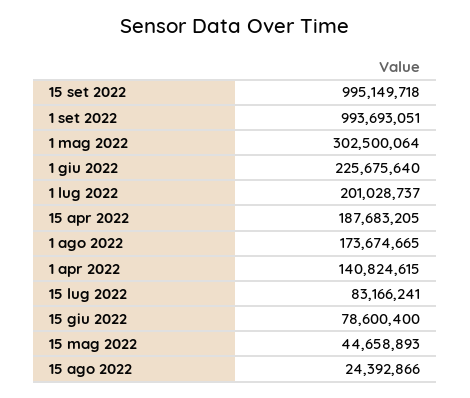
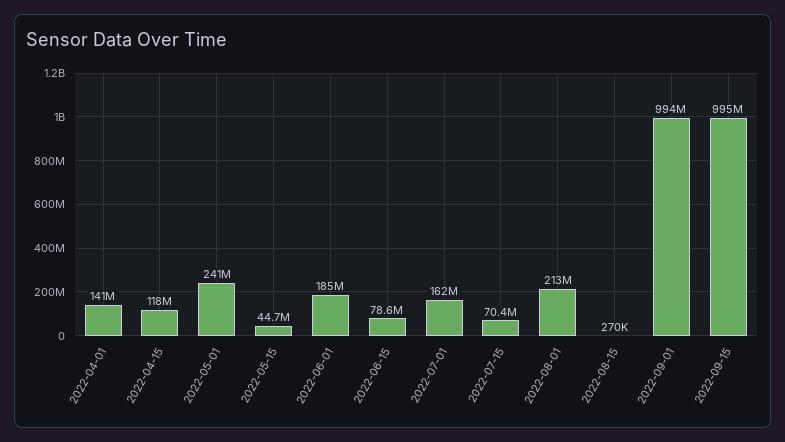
1 mag 2022: 302500064 -> 241000000
1 giu 2022: 225675640 -> 185000000
1 lug 2022: 201028737 -> 162000000
15 apr 2022: 187683205 -> 118000000
1 ago 2022: 173674665 -> 213000000
15 lug 2022: 83166241 -> 70400000
15 ago 2022: 24392866 -> 270000

